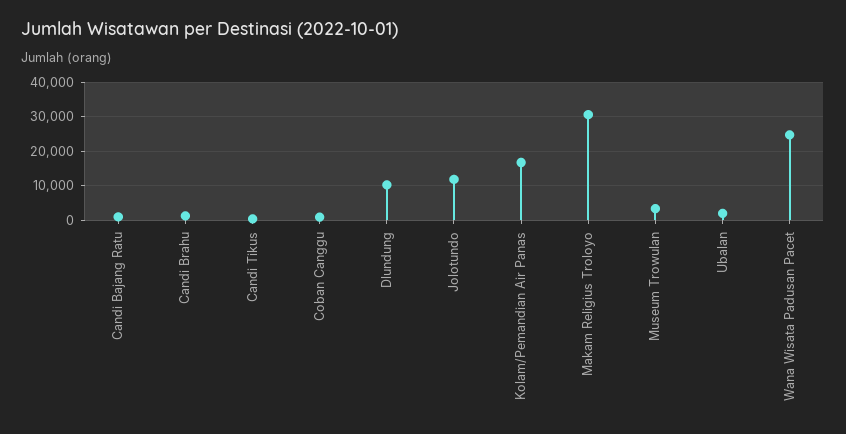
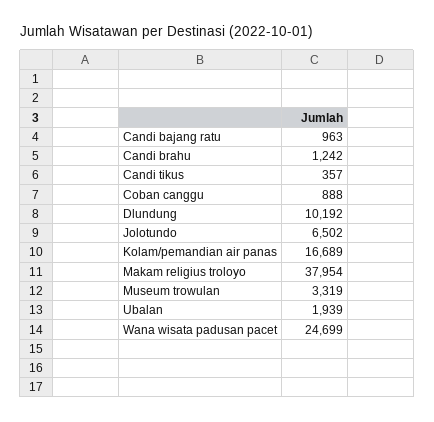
Jolotundo: 12000 -> 6502
Makam Religius Troloyo: 30000 -> 37954

